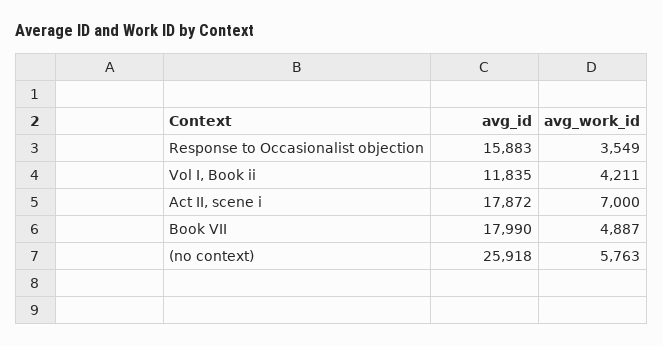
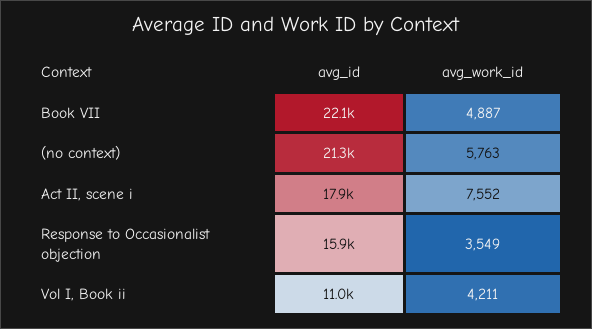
avg_id, Vol I, Book ii: 11835 -> 11000
avg_work_id, Act II, scene i: 7000 -> 7552
avg_id, Book VII: 17990 -> 22100
avg_id, (no context): 25918 -> 21300

